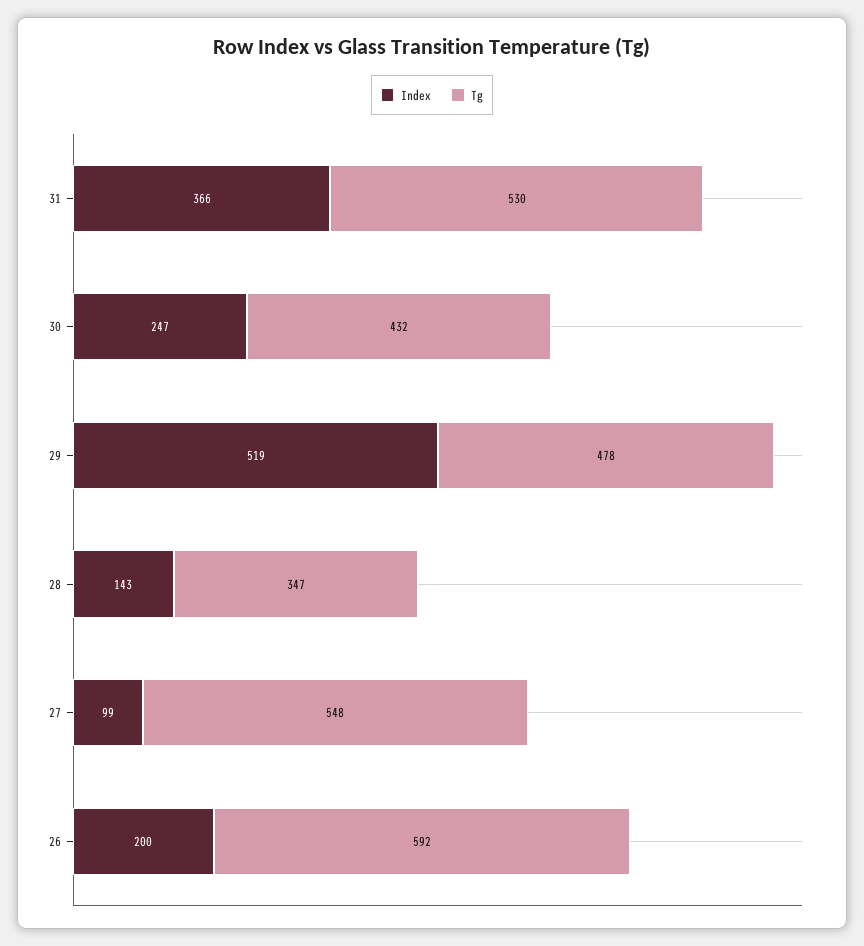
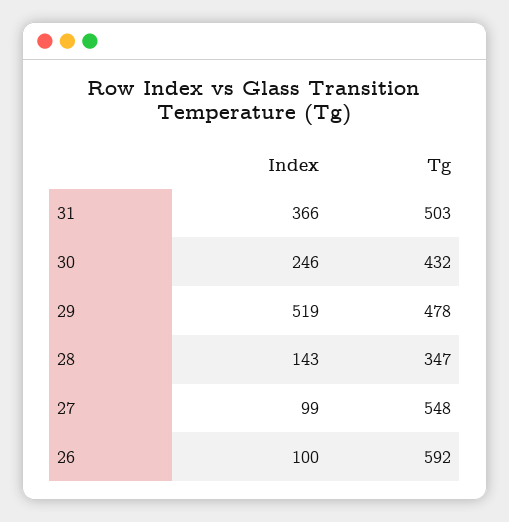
Tg, 31: 530 -> 503
Index, 30: 247 -> 246
Index, 26: 200 -> 100

